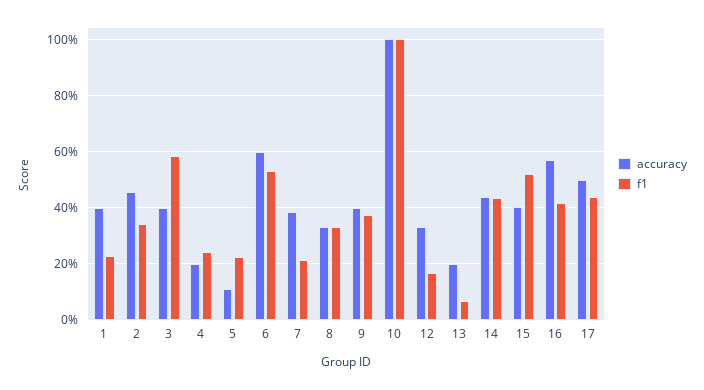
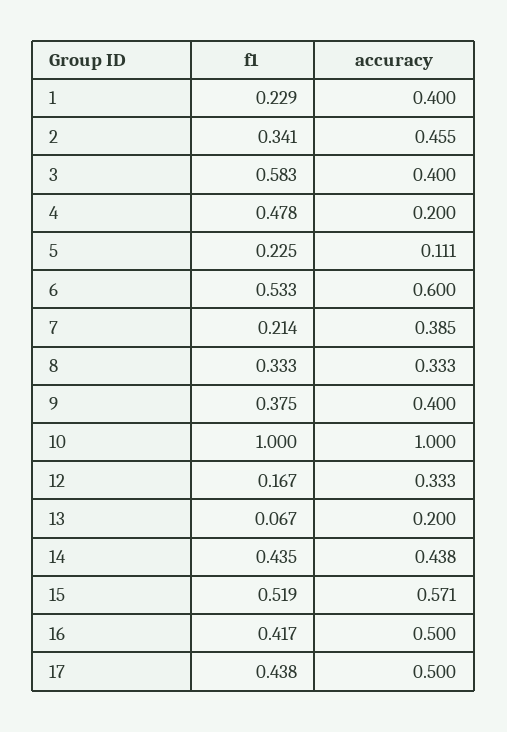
f1, 4: 0.25 -> 0.478
accuracy, 15: 0.4 -> 0.571
accuracy, 16: 0.575 -> 0.5

